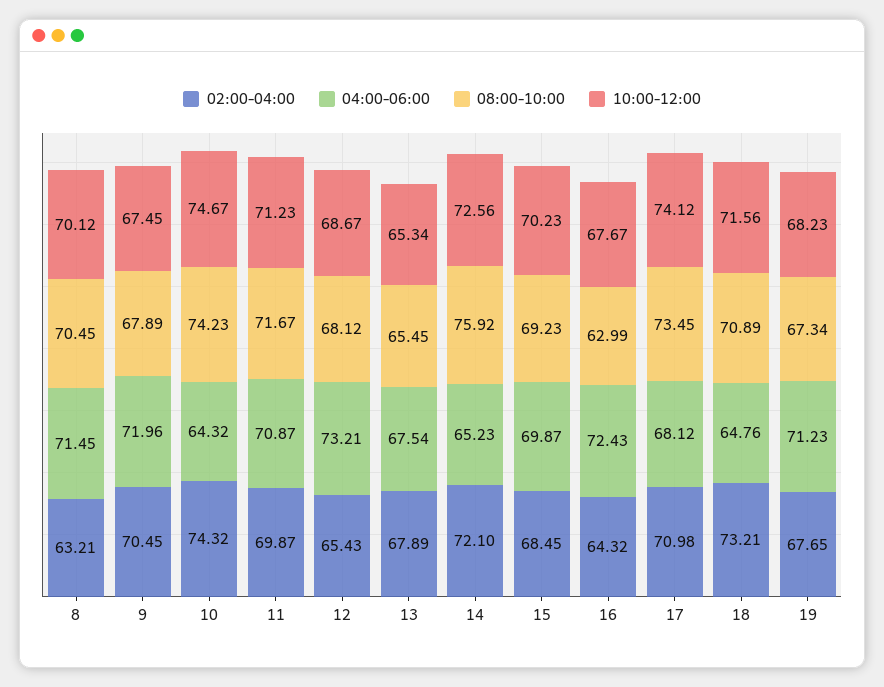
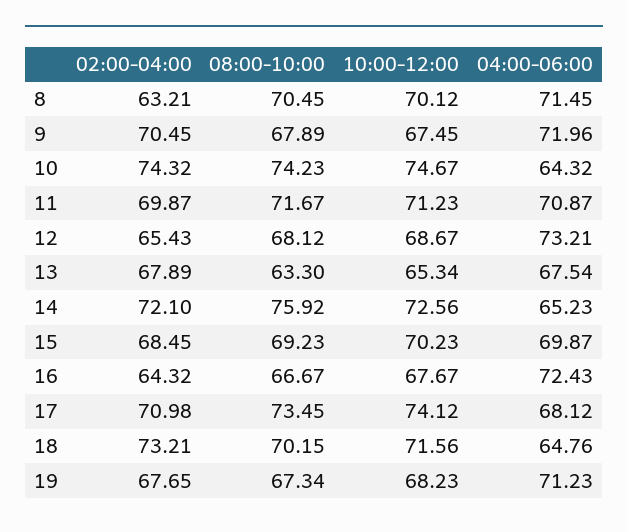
08:00-10:00, 13: 65.45 -> 63.3
08:00-10:00, 16: 62.99 -> 66.67
08:00-10:00, 18: 70.89 -> 70.15

